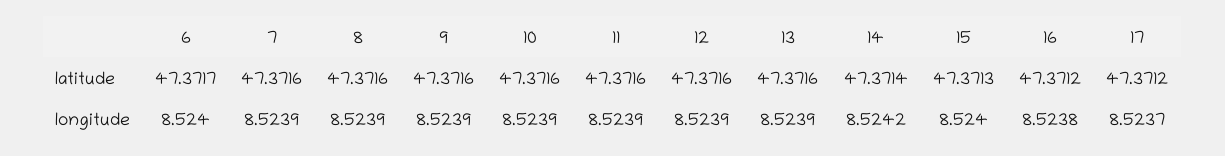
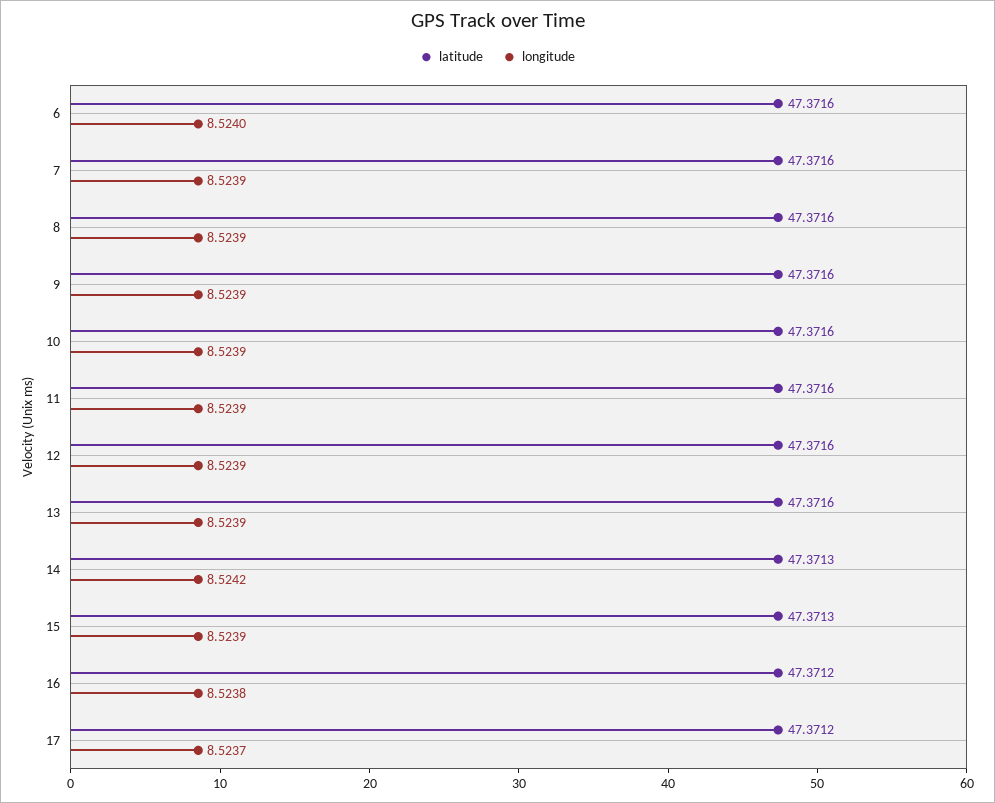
latitude, 6: 47.3717 -> 47.3716
latitude, 14: 47.3714 -> 47.3713
longitude, 15: 8.524 -> 8.5239

